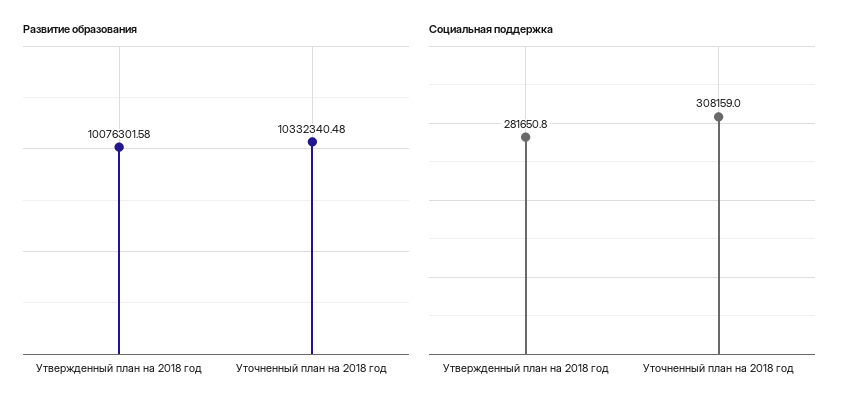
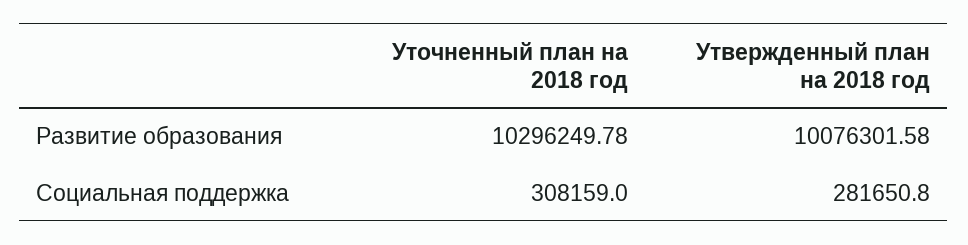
Развитие образования, Уточненный план на 2018 год: 10332340.48 -> 10296249.78

